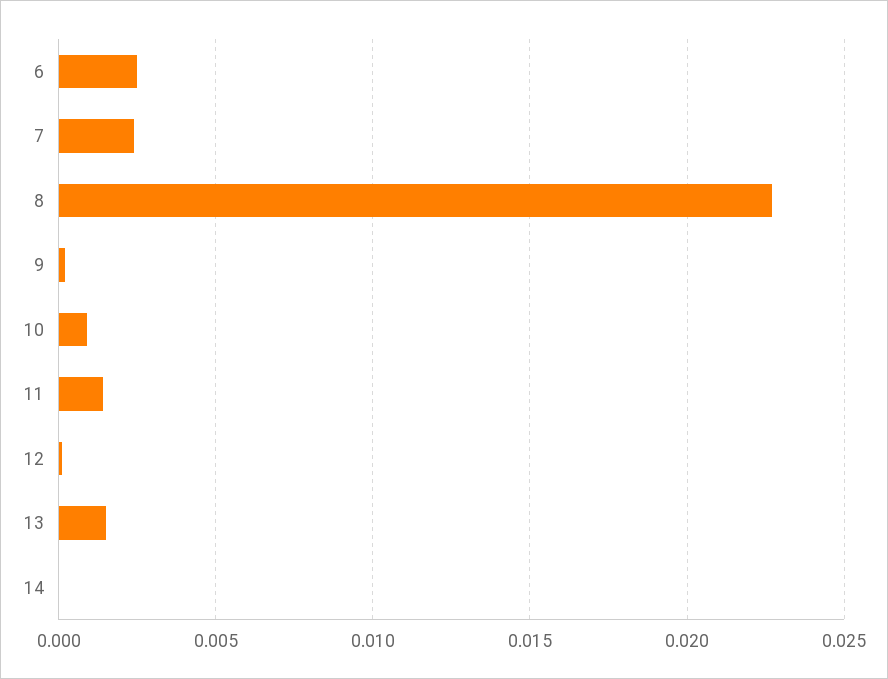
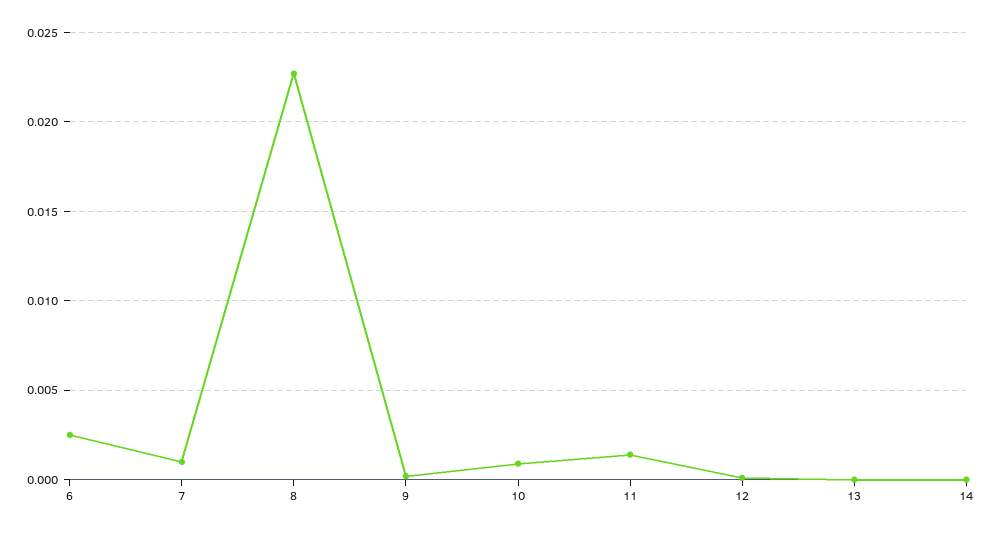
7: 0.0025 -> 0.001
13: 0.0015 -> 0

